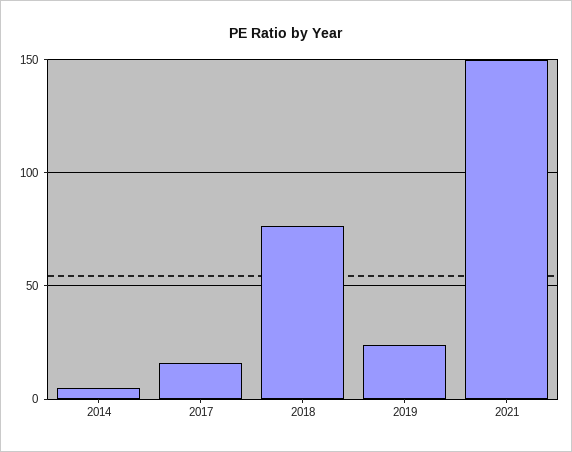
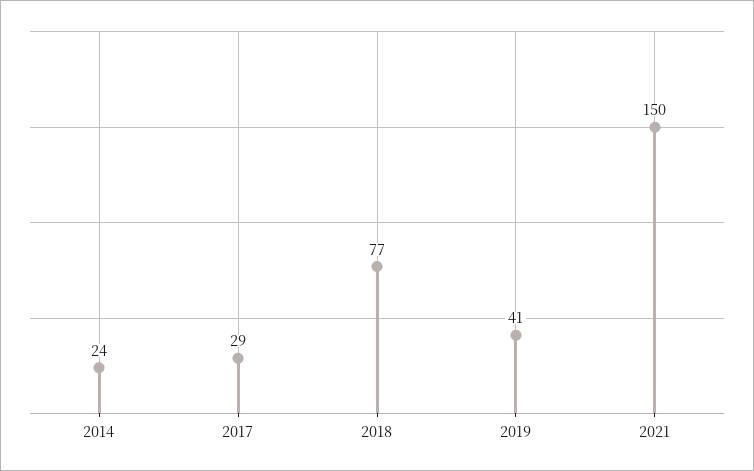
2014: 5 -> 24
2017: 15 -> 29
2019: 25 -> 41

